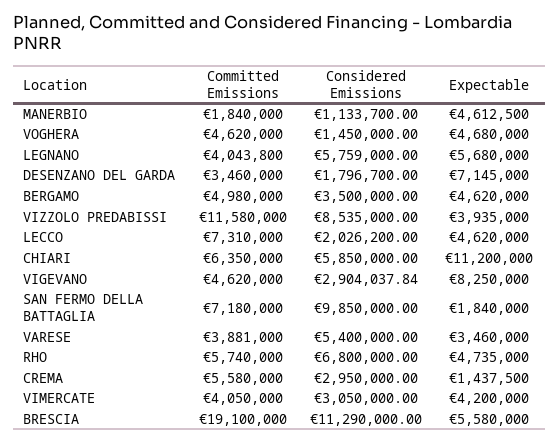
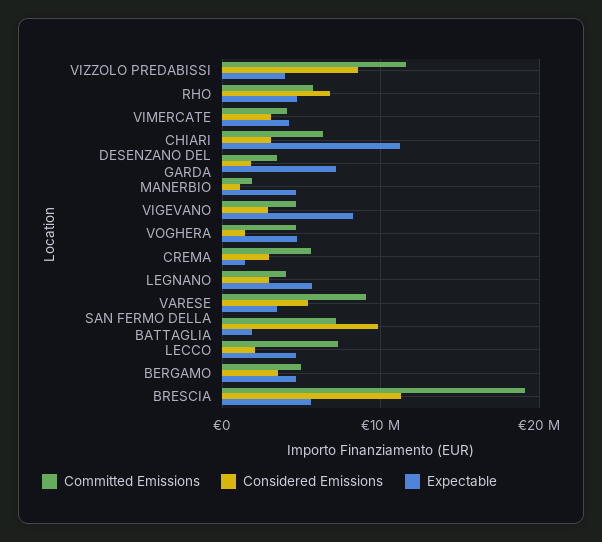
Considered Emissions, LEGNANO: 5759000 -> 3000000
Considered Emissions, CHIARI: 5850000 -> 3000000
Committed Emissions, VARESE: 3881000 -> 9000000

